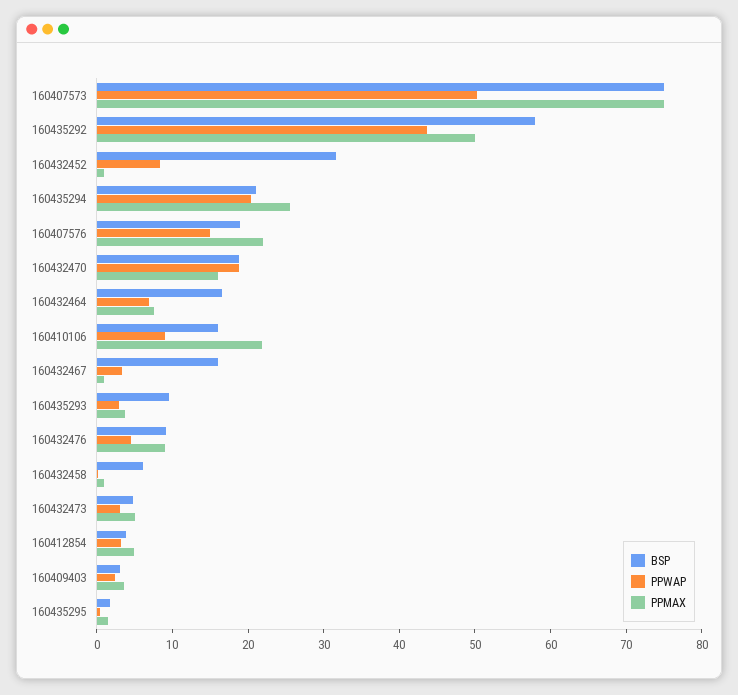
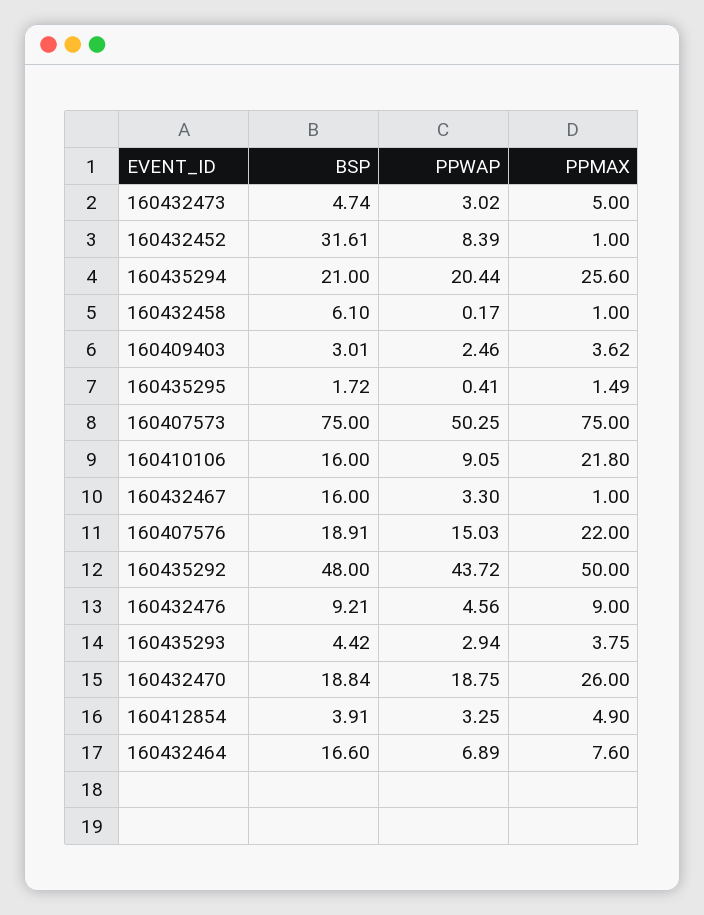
BSP, 160435292: 58 -> 48
PPMAX, 160432470: 16 -> 26
BSP, 160435293: 10 -> 4.42

